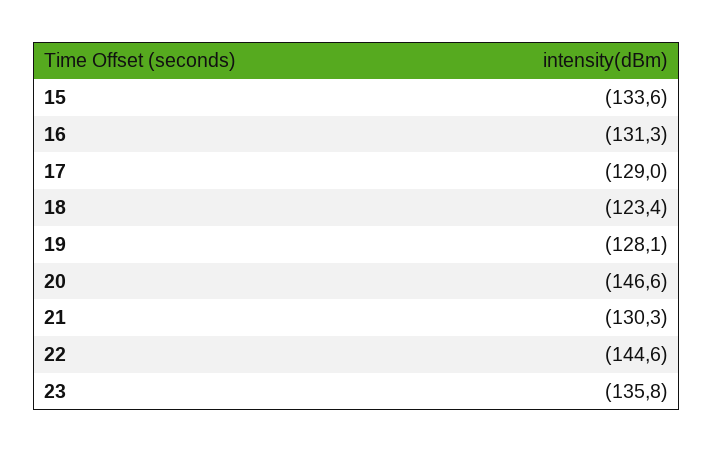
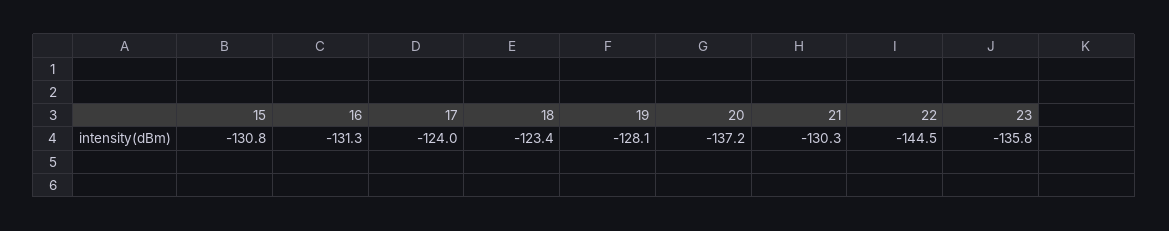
15: -133.6 -> -130.8
17: -129 -> -124
20: -146.6 -> -137.2
22: -144.6 -> -144.5

